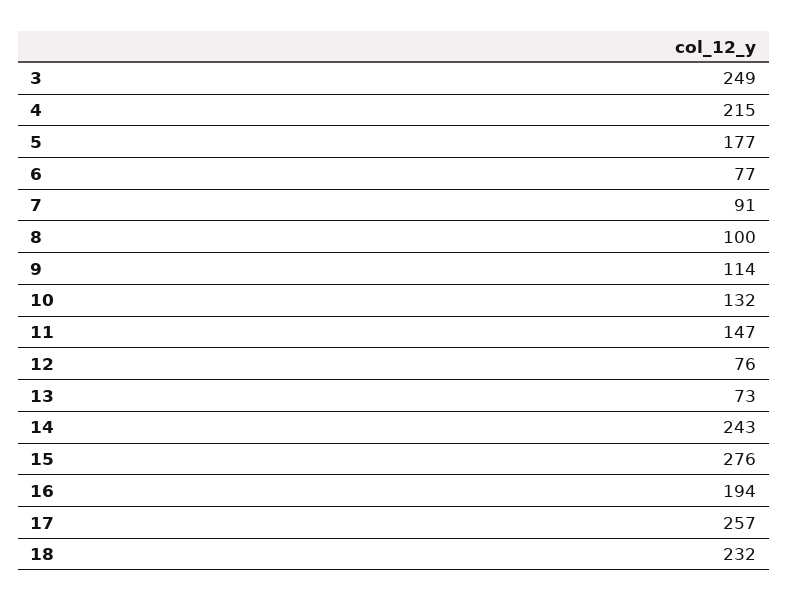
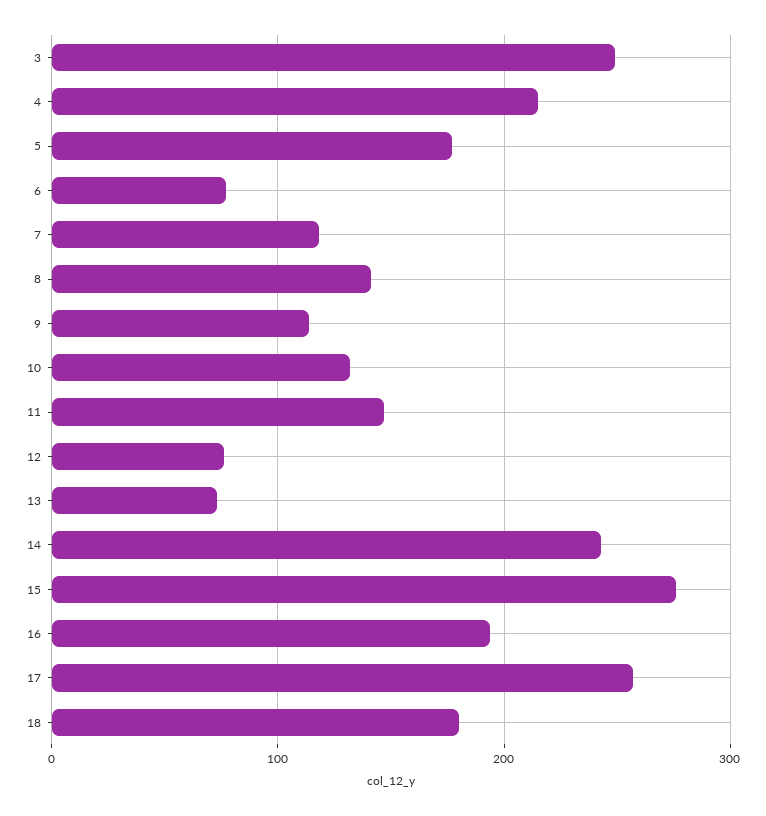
7: 91 -> 120
8: 100 -> 140
18: 232 -> 180

